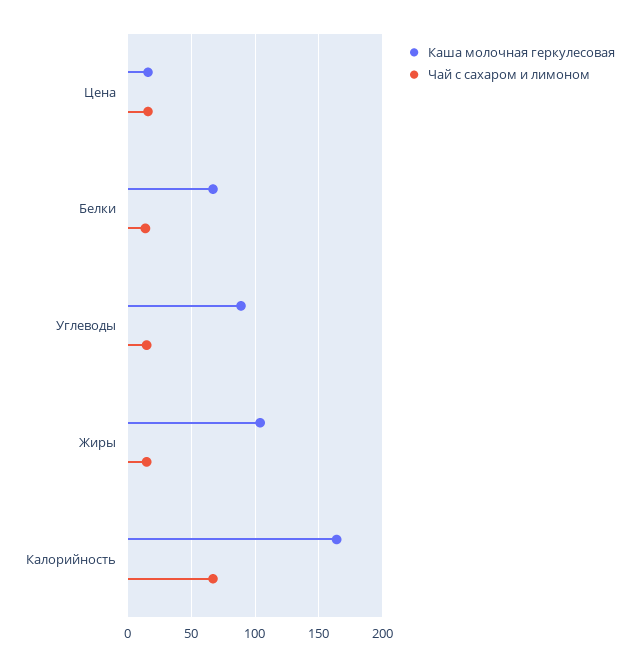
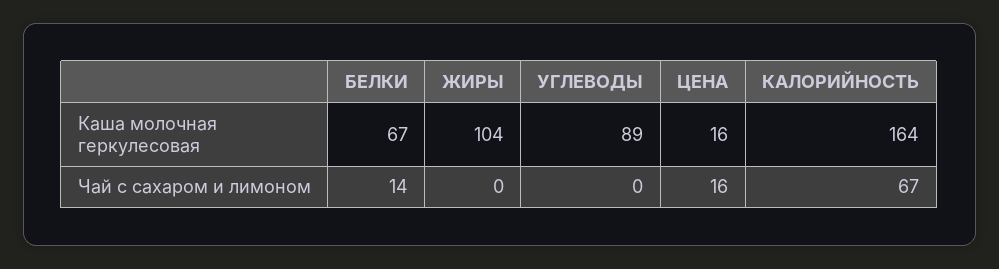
Чай с сахаром и лимоном, Углеводы: 15 -> 0
Чай с сахаром и лимоном, Жиры: 15 -> 0

